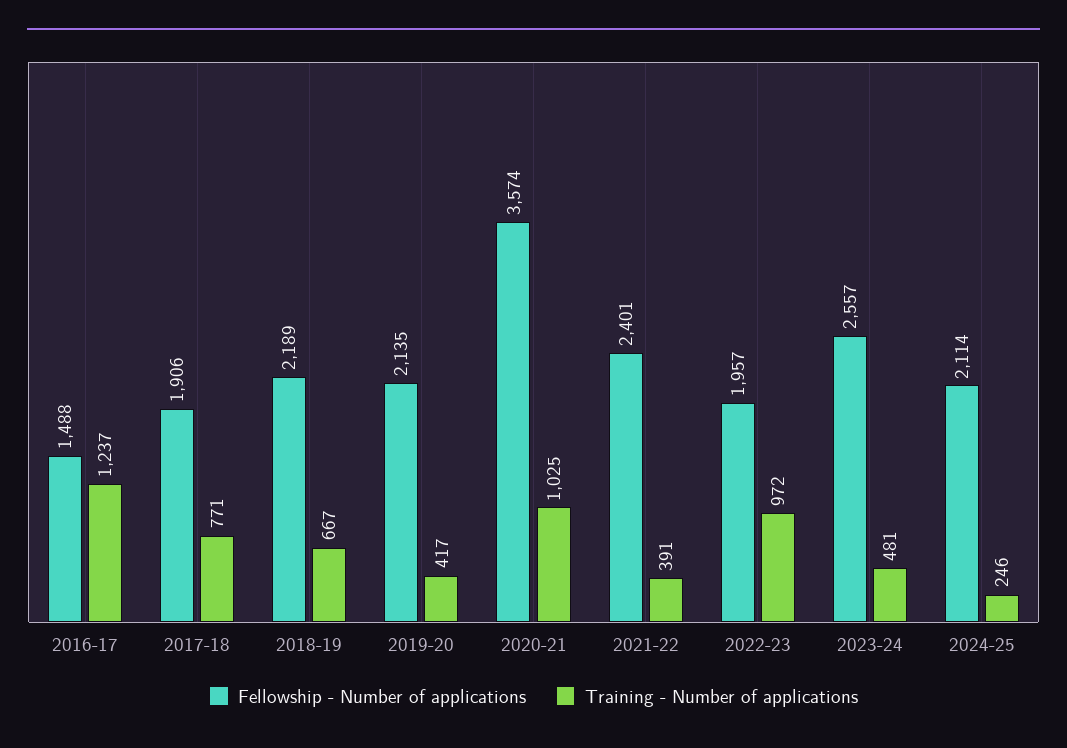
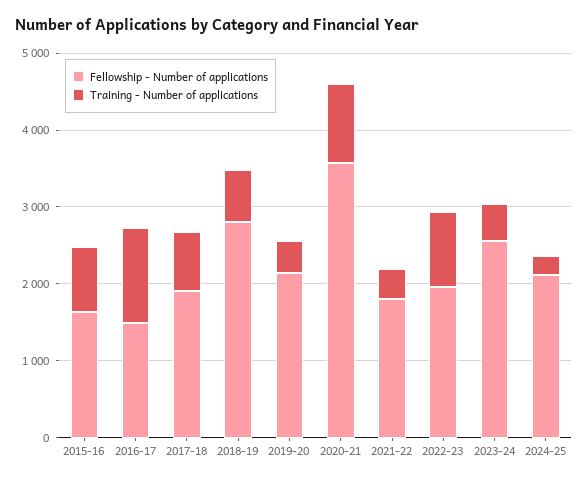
Fellowship - Number of applications, 2018-19: 2189 -> 2800
Fellowship - Number of applications, 2021-22: 2401 -> 1800
Fellowship - Number of applications, 2015-16: none -> 1600
Training - Number of applications, 2015-16: none -> 800

